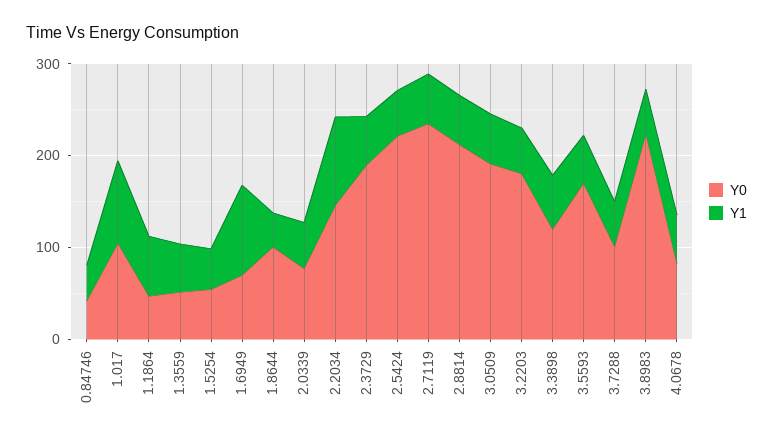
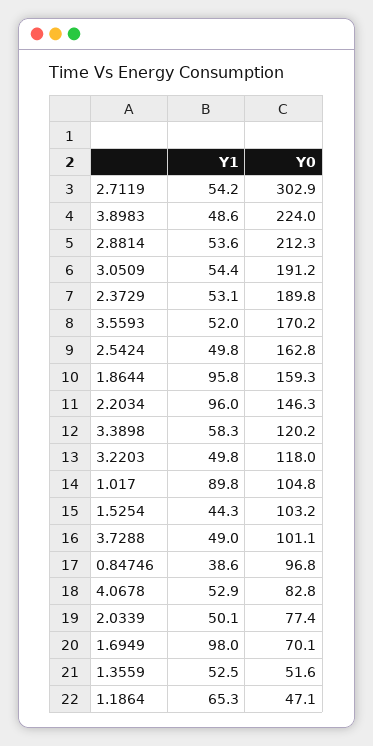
Y0, 0.84746: 40 -> 96.8
Y0, 1.5254: 60 -> 103.2
Y0, 1.8644: 100 -> 159.3
Y1, 1.8644: 40 -> 95.8
Y0, 2.5424: 220 -> 162.8
Y0, 2.7119: 240 -> 302.9
Y0, 3.2203: 180 -> 118

